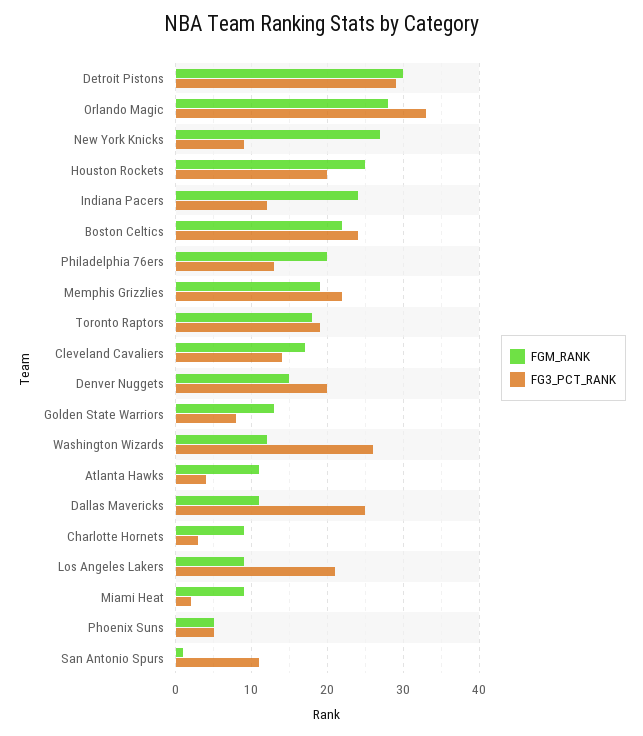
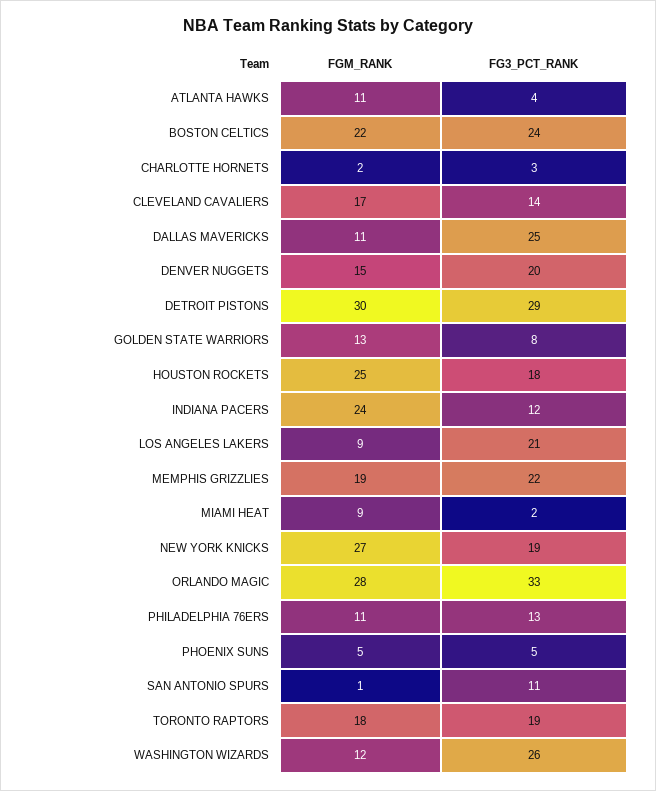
FG3_PCT_RANK, New York Knicks: 9 -> 19
FG3_PCT_RANK, Houston Rockets: 20 -> 18
FGM_RANK, Philadelphia 76ers: 20 -> 11
FGM_RANK, Charlotte Hornets: 9 -> 2

